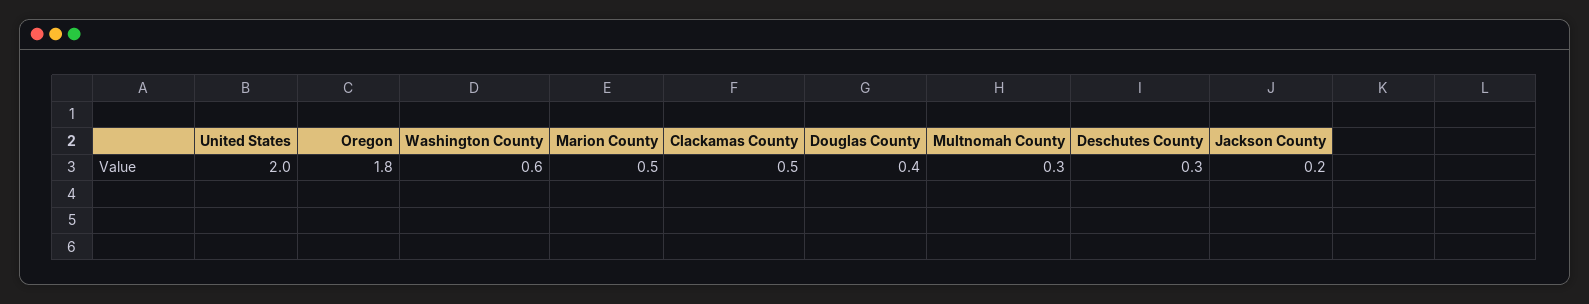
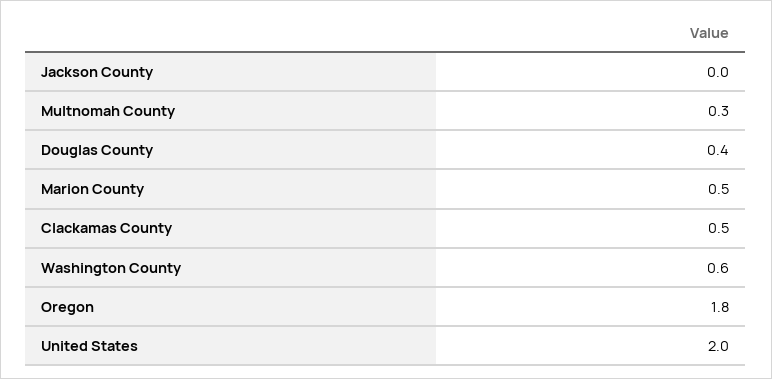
Deschutes County: 0.3 -> none
Jackson County: 0.2 -> 0

